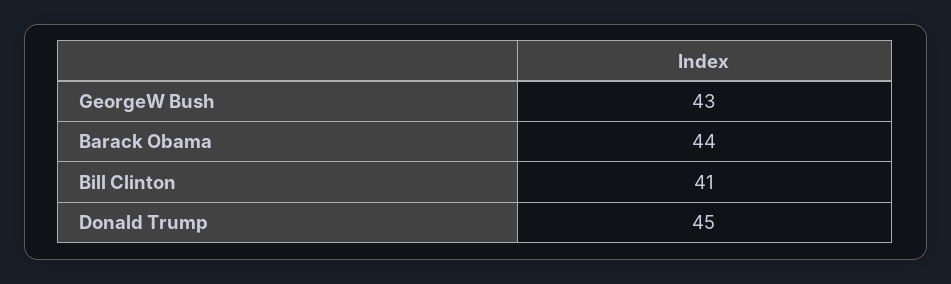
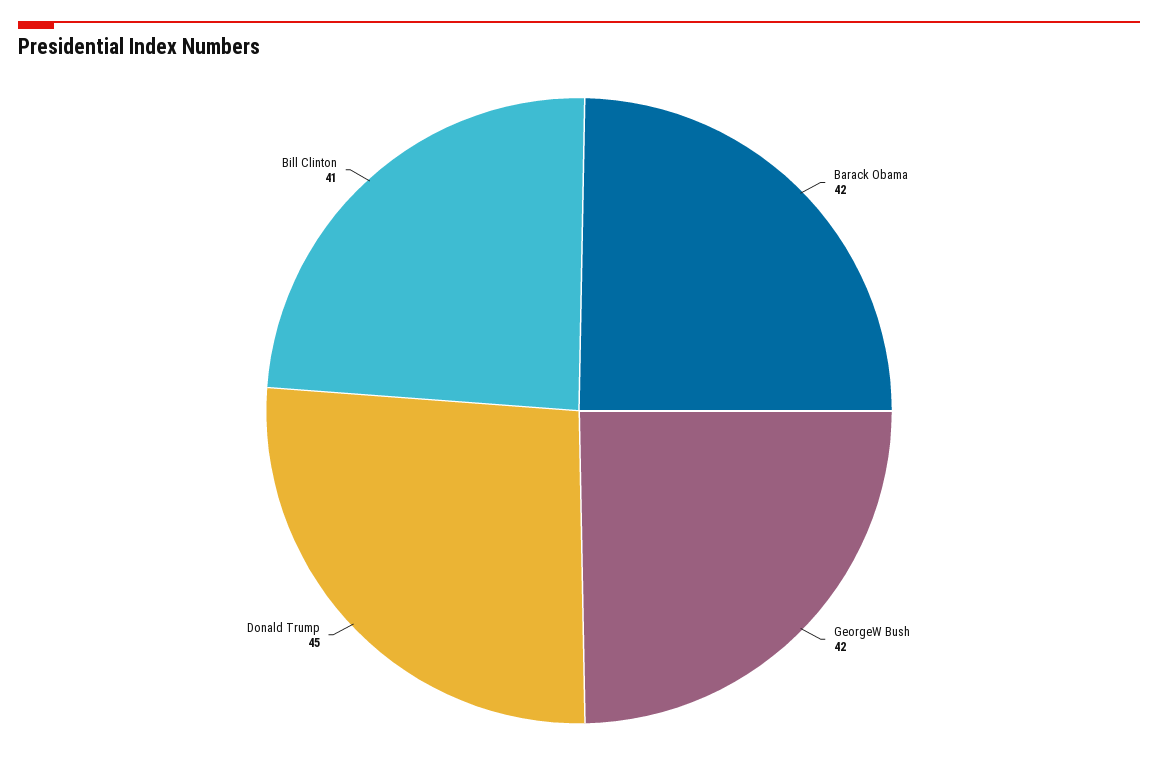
GeorgeW Bush: 43 -> 42
Barack Obama: 44 -> 42

